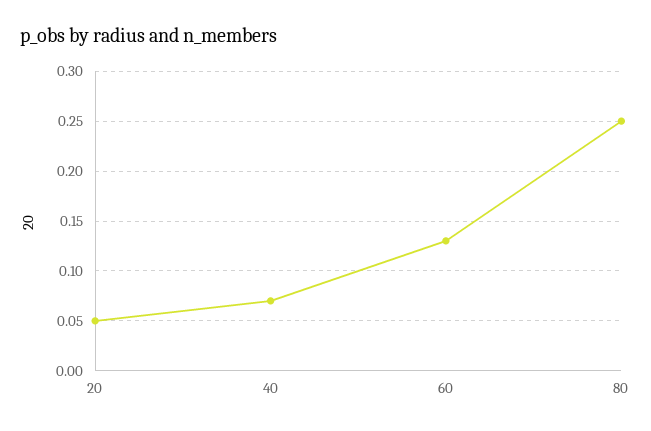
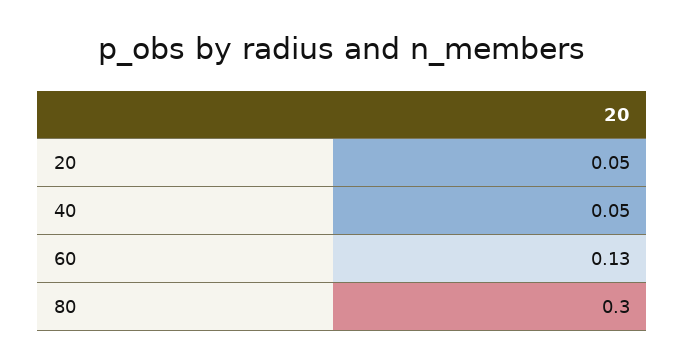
40: 0.07 -> 0.05
80: 0.25 -> 0.3

